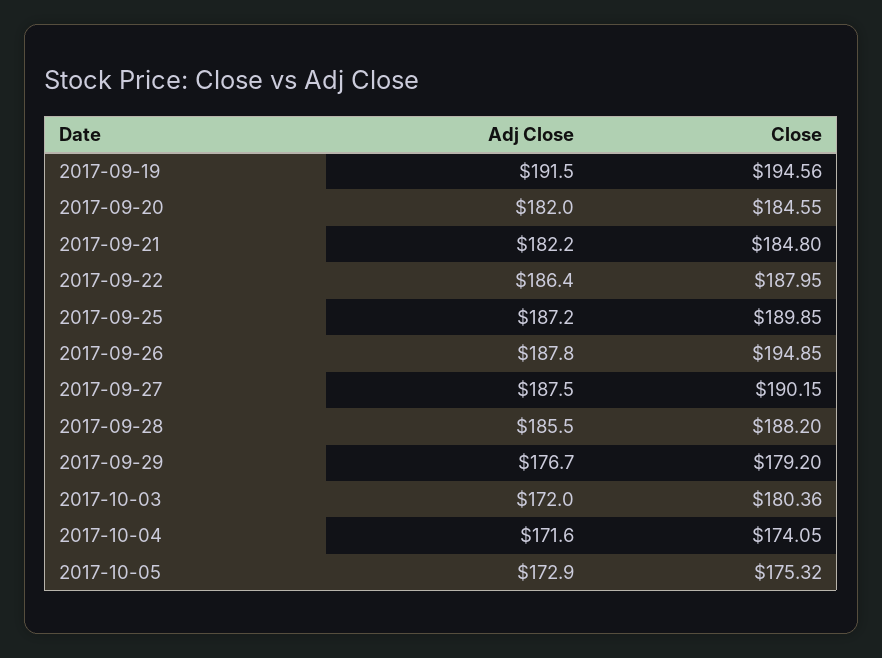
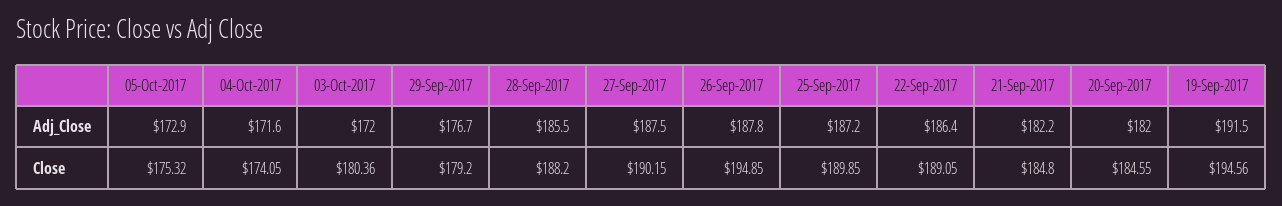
Close, 2017-09-22: 187.95 -> 189.05

